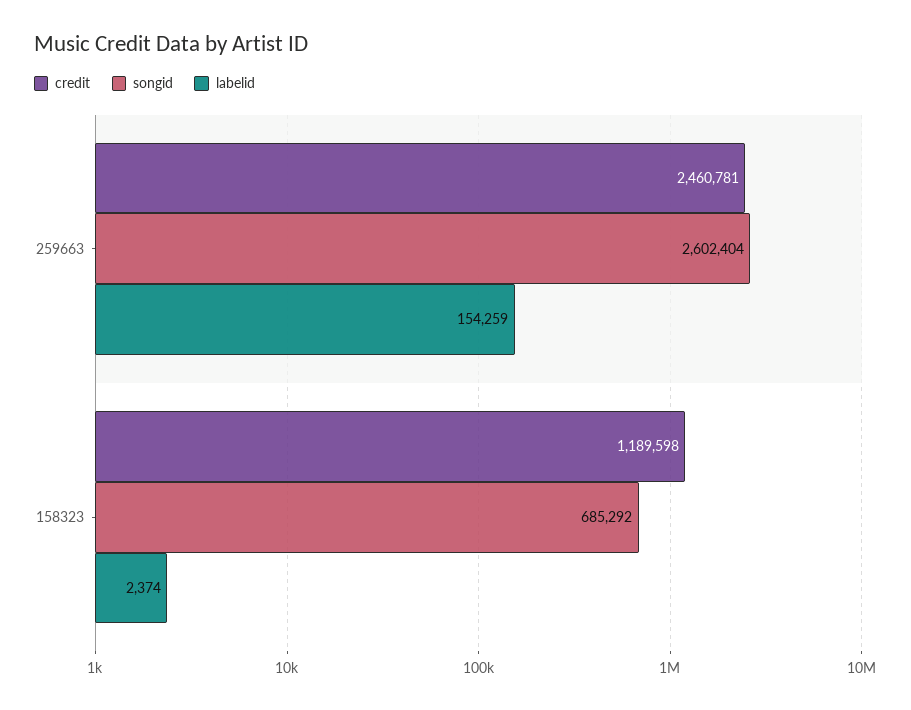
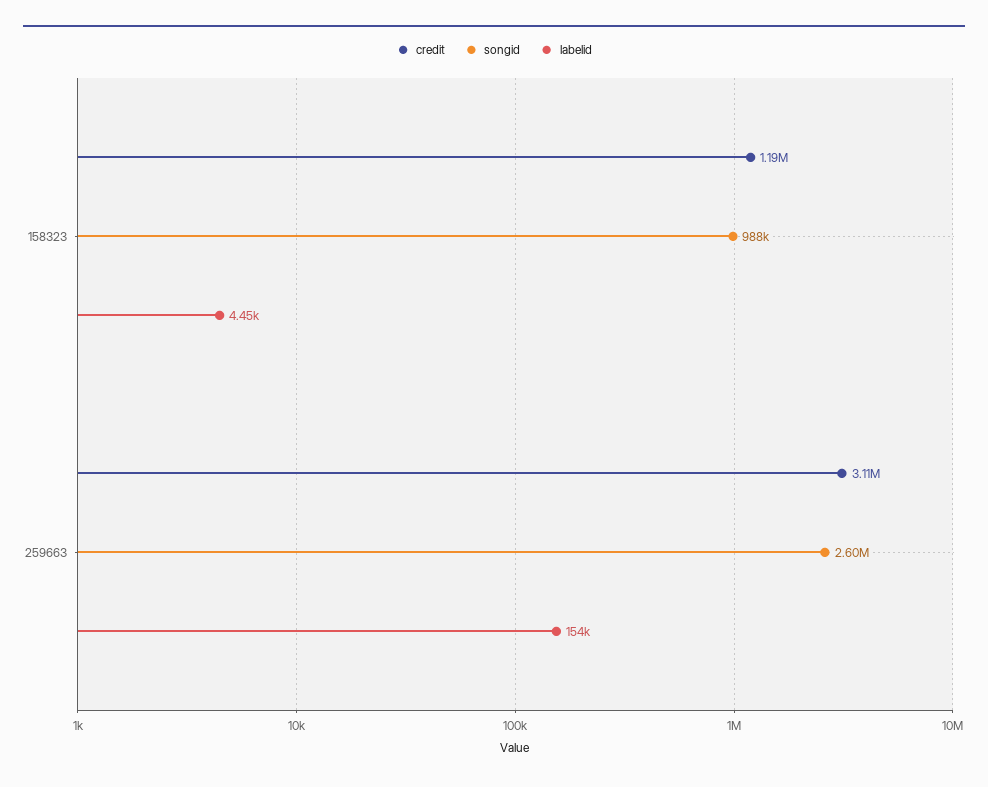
credit, 259663: 2460781 -> 3110000
songid, 158323: 685292 -> 988000
labelid, 158323: 2374 -> 4450

